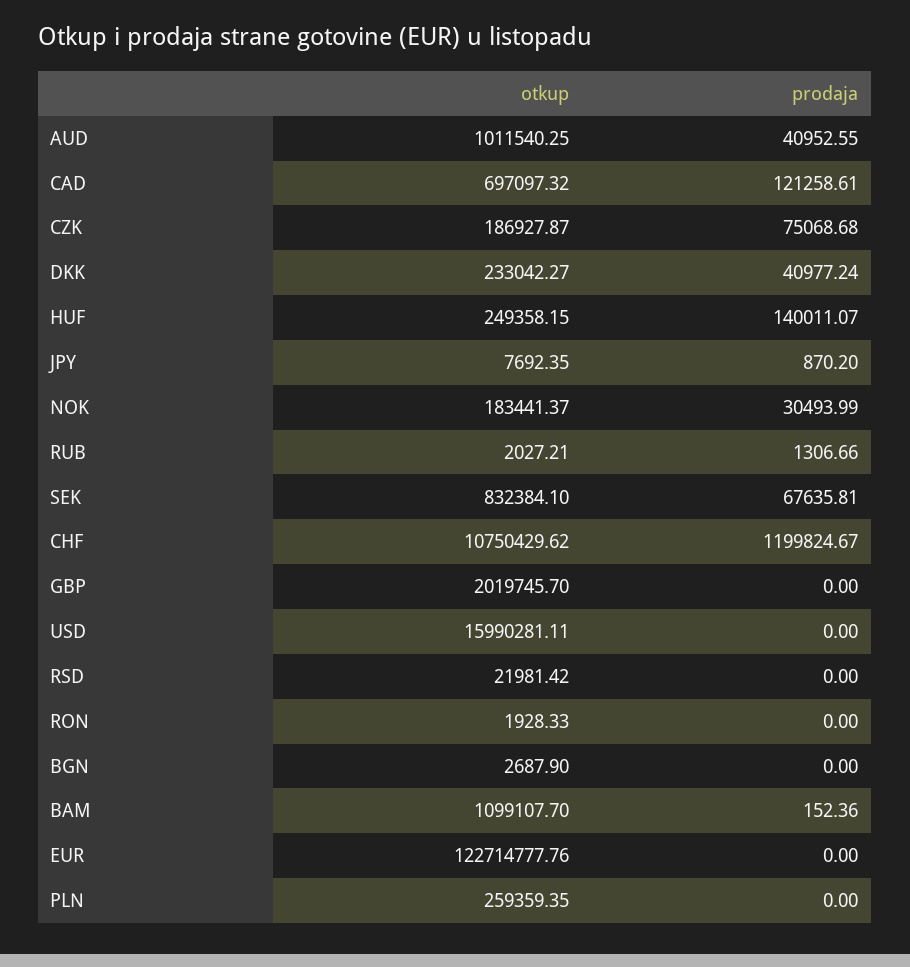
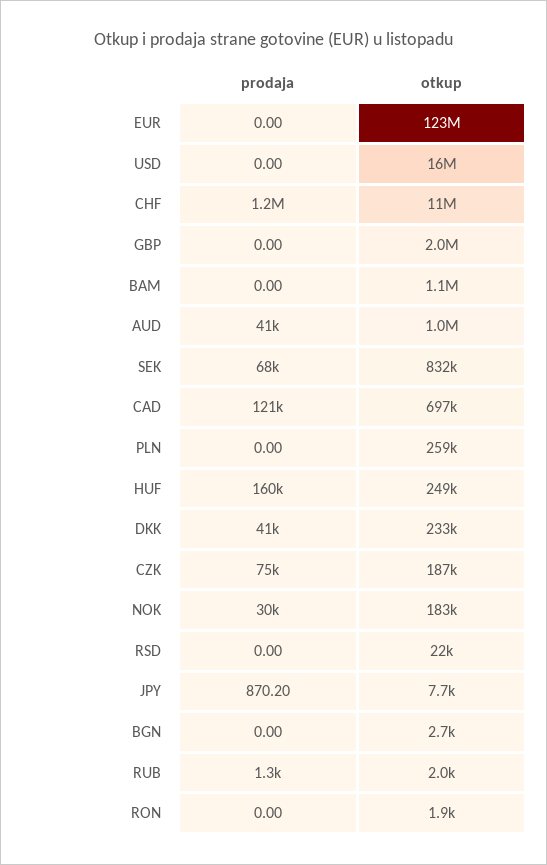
prodaja, HUF: 140011.07 -> 160000
prodaja, BAM: 152.36 -> 0

